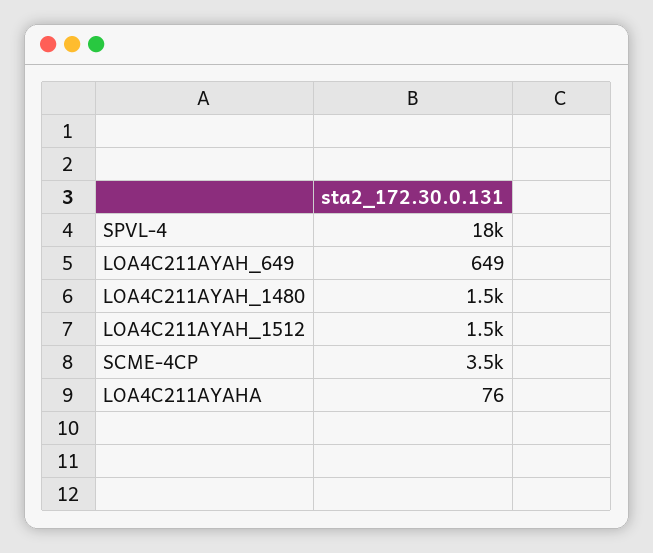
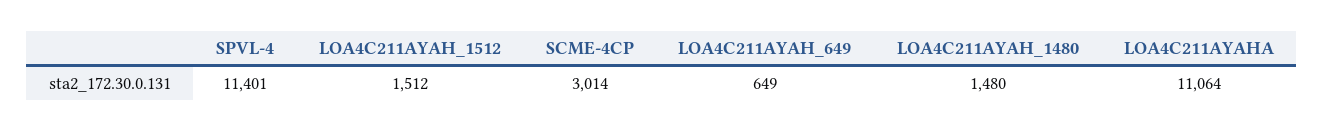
SPVL-4: 18000 -> 11401
SCME-4CP: 3500 -> 3014
LOA4C211AYAHA: 76 -> 11064

